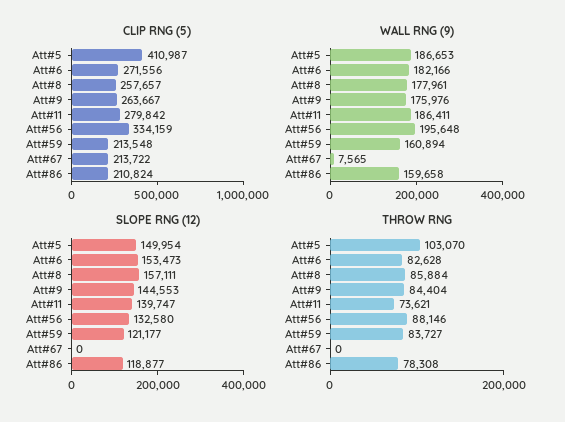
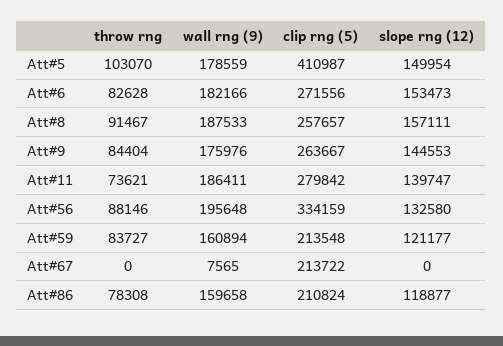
WALL RNG (9), Att#5: 186653 -> 178559
WALL RNG (9), Att#8: 177961 -> 187533
THROW RNG, Att#8: 85884 -> 91467

